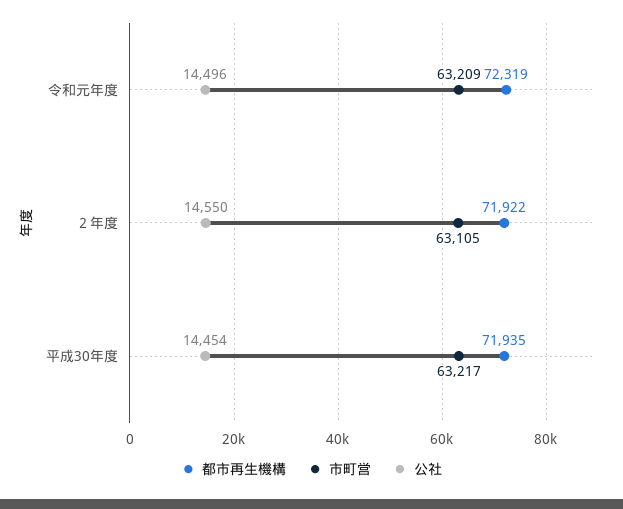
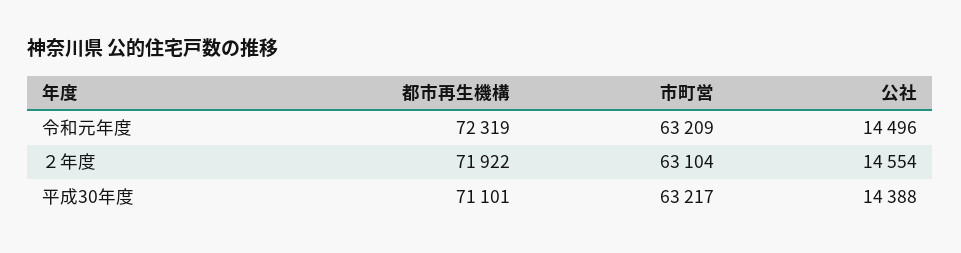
市町営, ２年度: 63105 -> 63104
公社, ２年度: 14550 -> 14554
都市再生機構, 平成30年度: 71935 -> 71101
公社, 平成30年度: 14454 -> 14388

